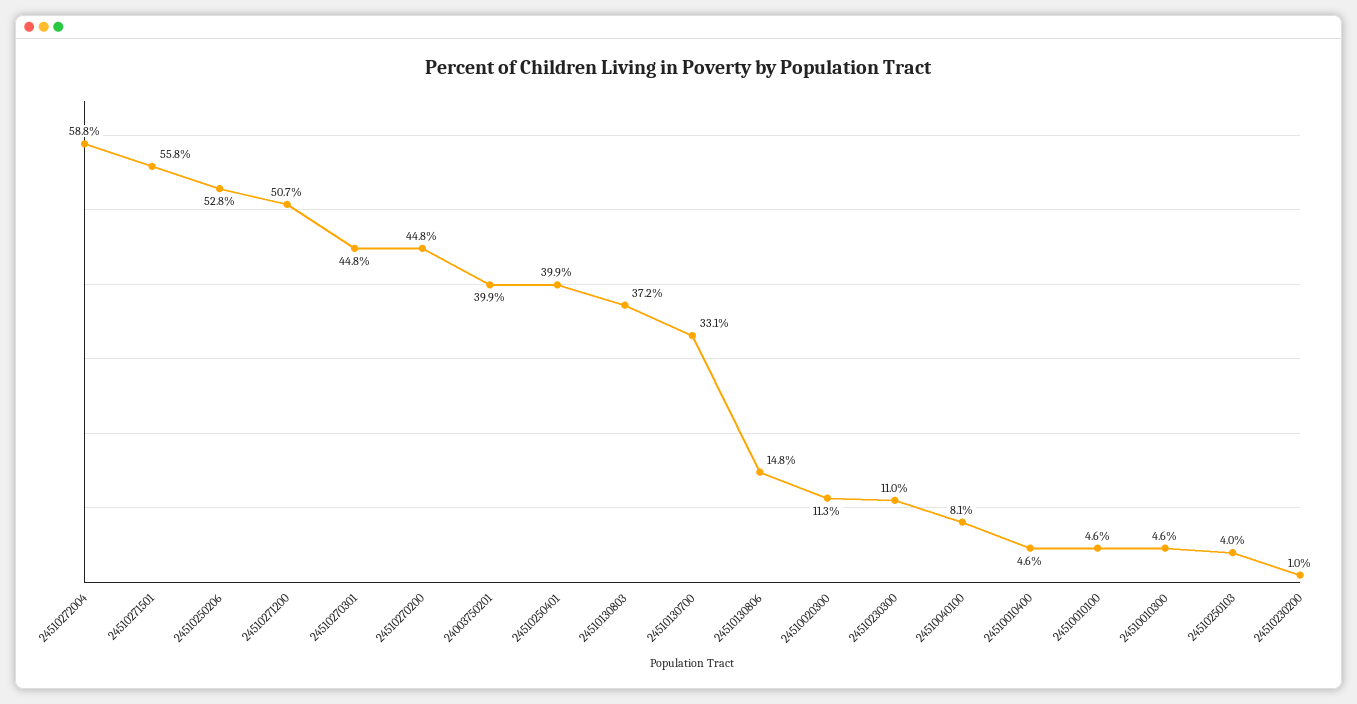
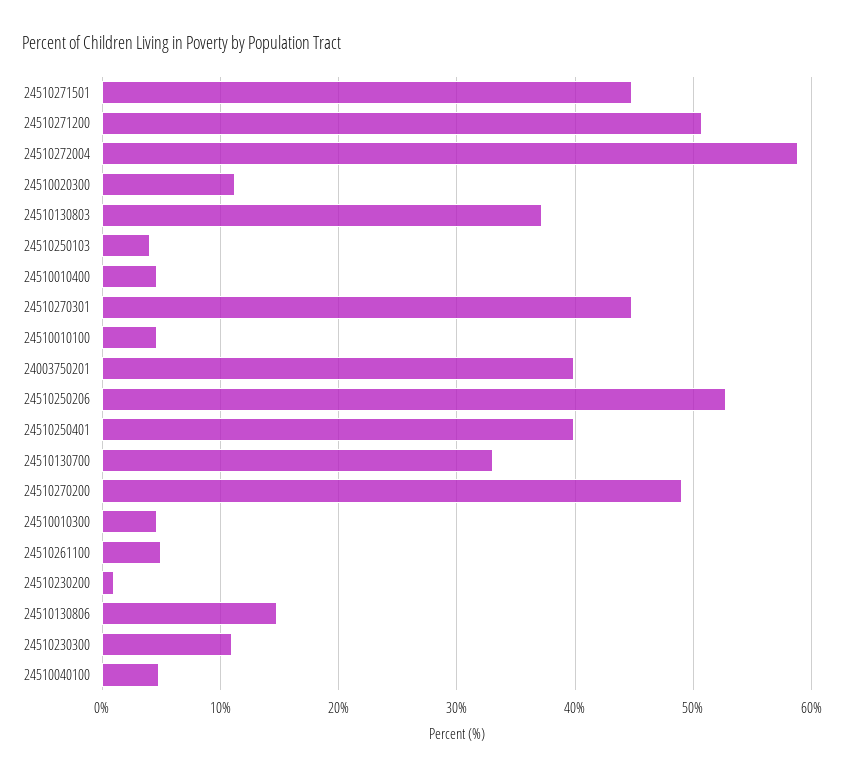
24510271501: 55.8 -> 45
24510270200: 44.8 -> 49
24510040100: 8.1 -> 5
24510261100: none -> 5

